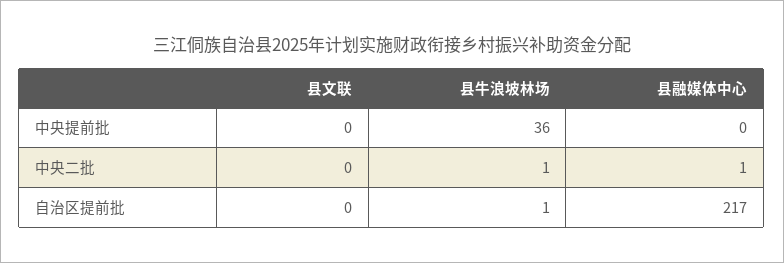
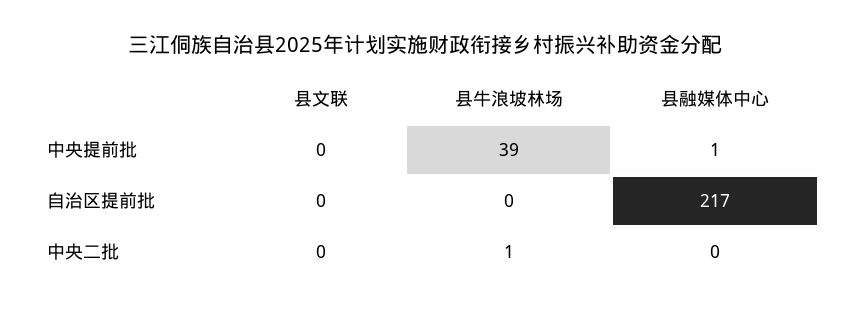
县牛浪坡林场, 中央提前批: 36 -> 39
县融媒体中心, 中央提前批: 0 -> 1
县融媒体中心, 中央二批: 1 -> 0
县牛浪坡林场, 自治区提前批: 1 -> 0

